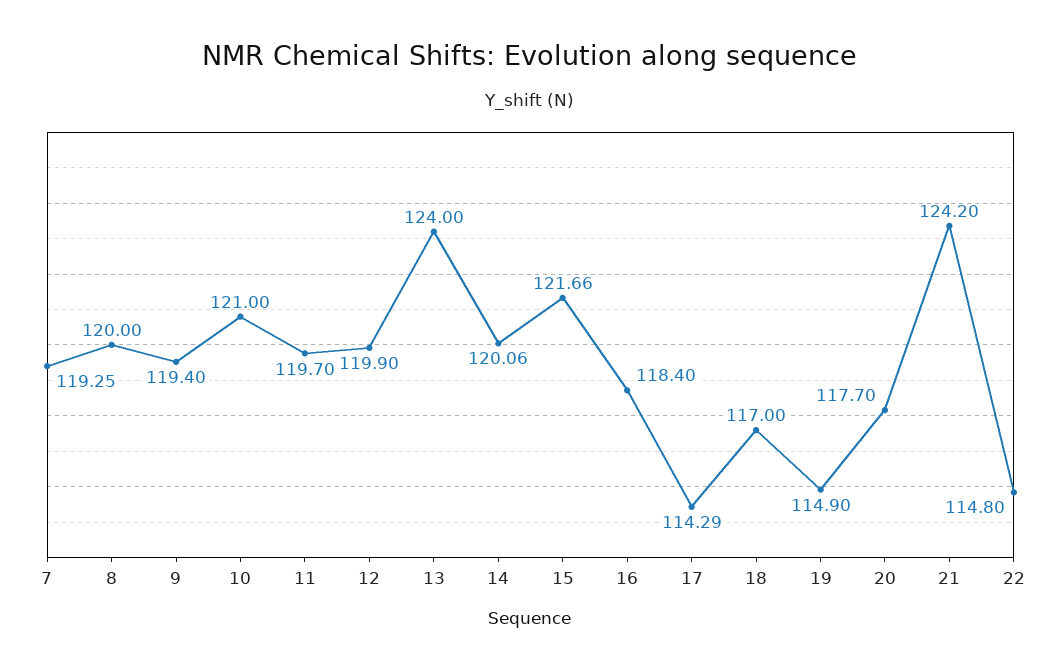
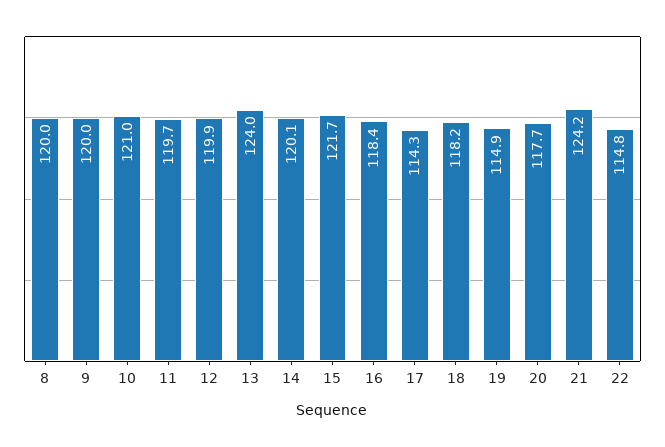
7: 119.25 -> none
9: 119.4 -> 120
18: 117 -> 118.2

